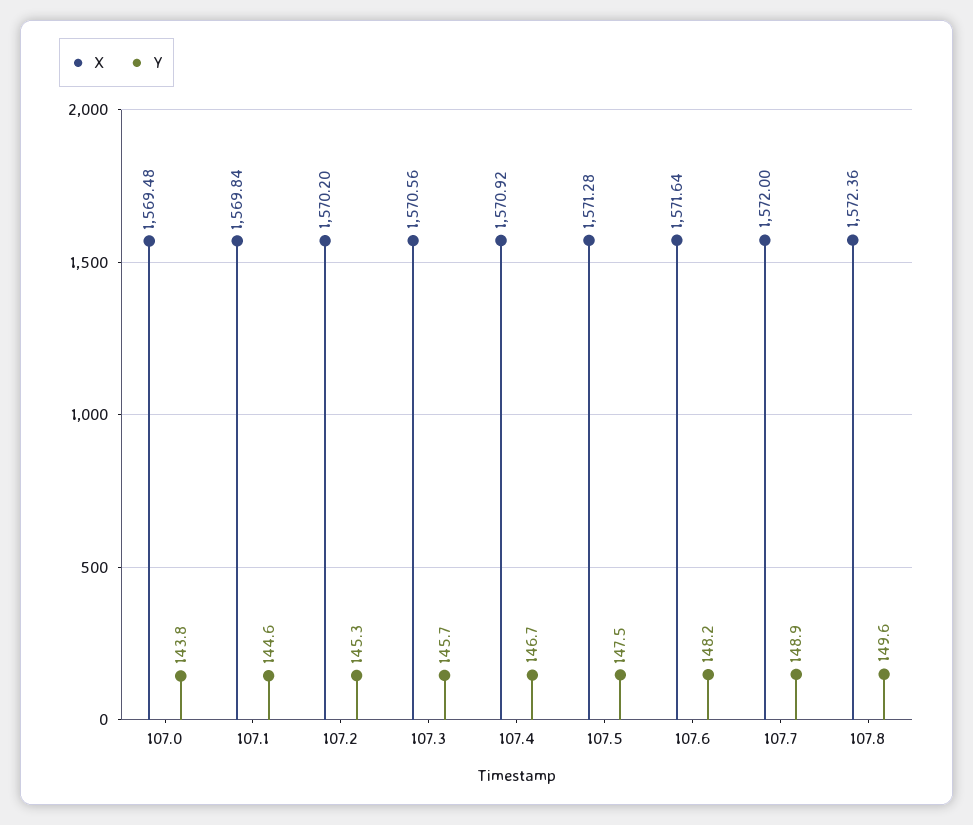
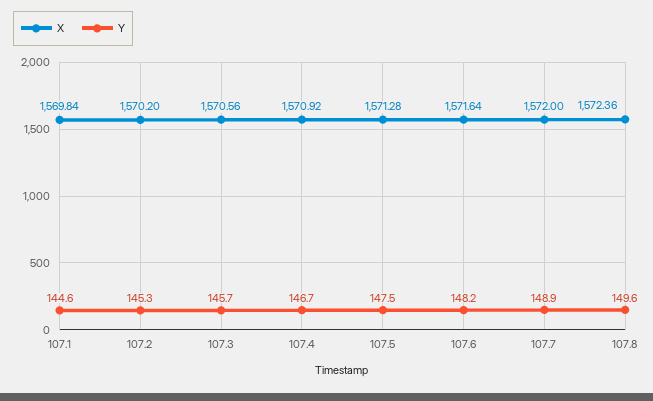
X, 107.0: 1569.48 -> none
Y, 107.0: 143.8 -> none

